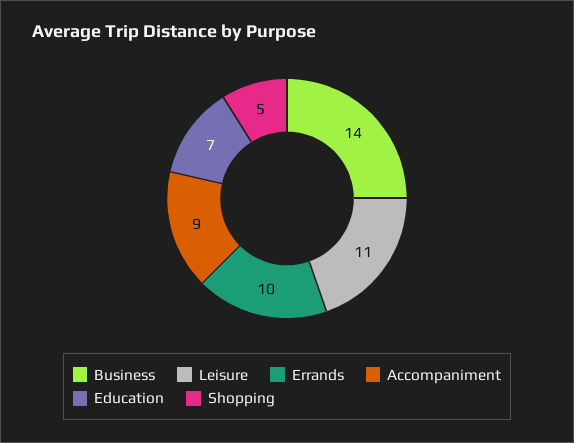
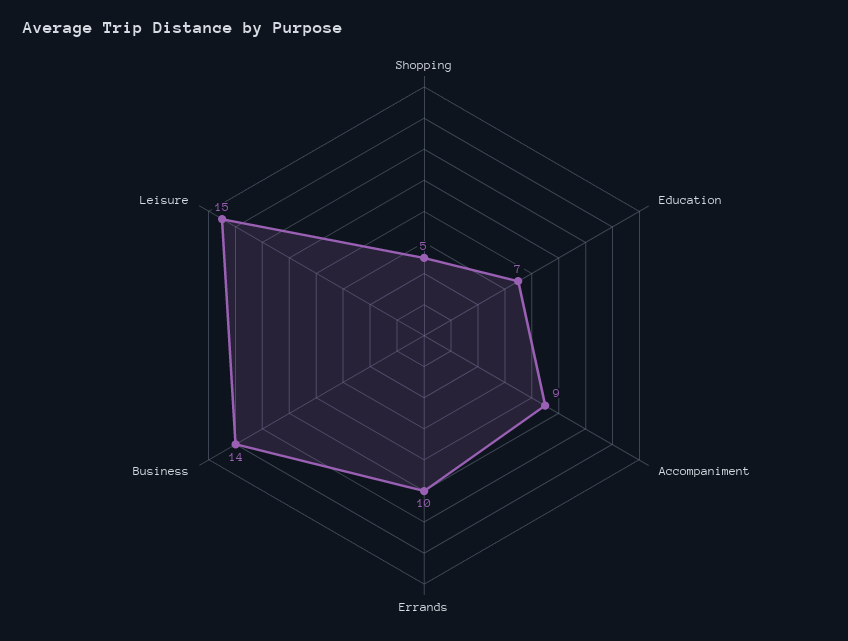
Leisure: 11 -> 15

